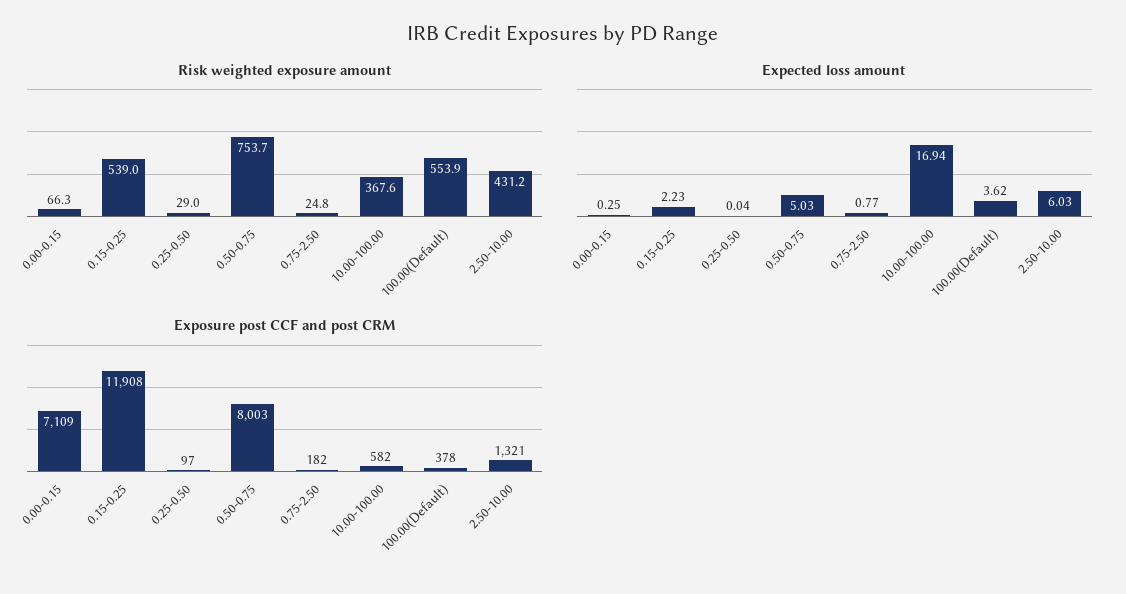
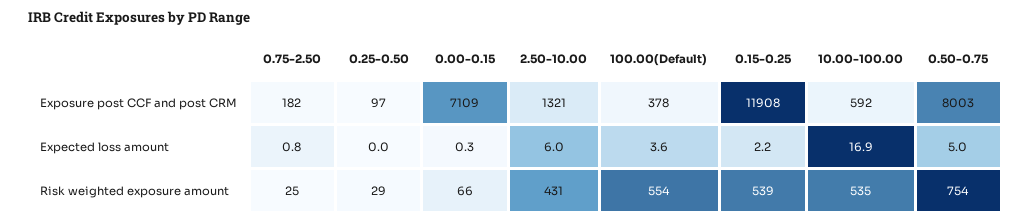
Risk weighted exposure amount, 10.00-100.00: 367.6 -> 535
Exposure post CCF and post CRM, 10.00-100.00: 582 -> 592

